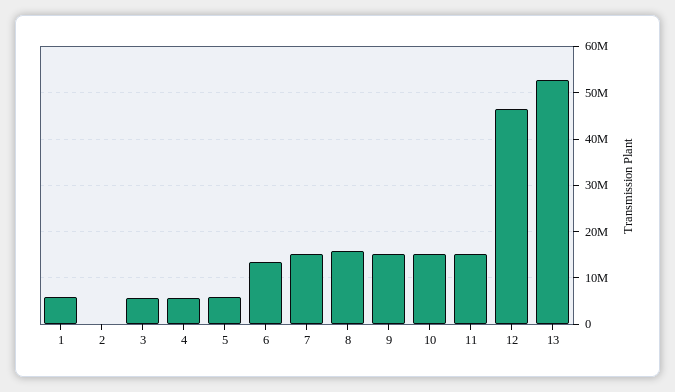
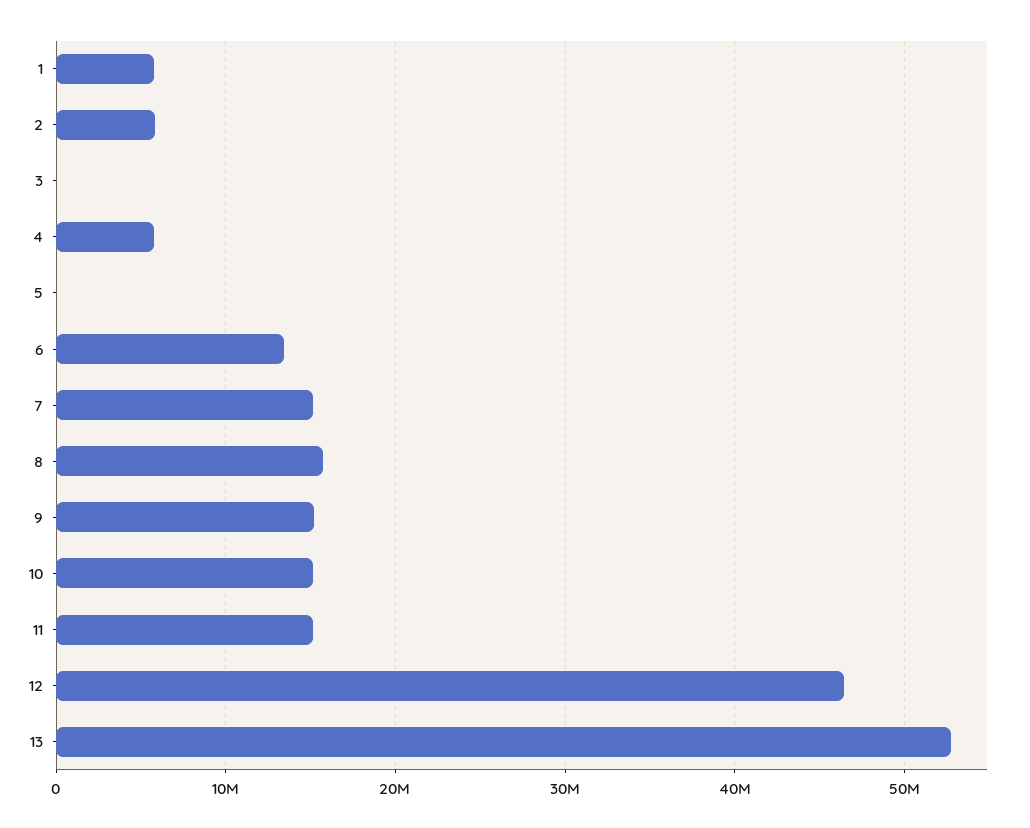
2: 0 -> 6000000
3: 6000000 -> 0
5: 6000000 -> 0

